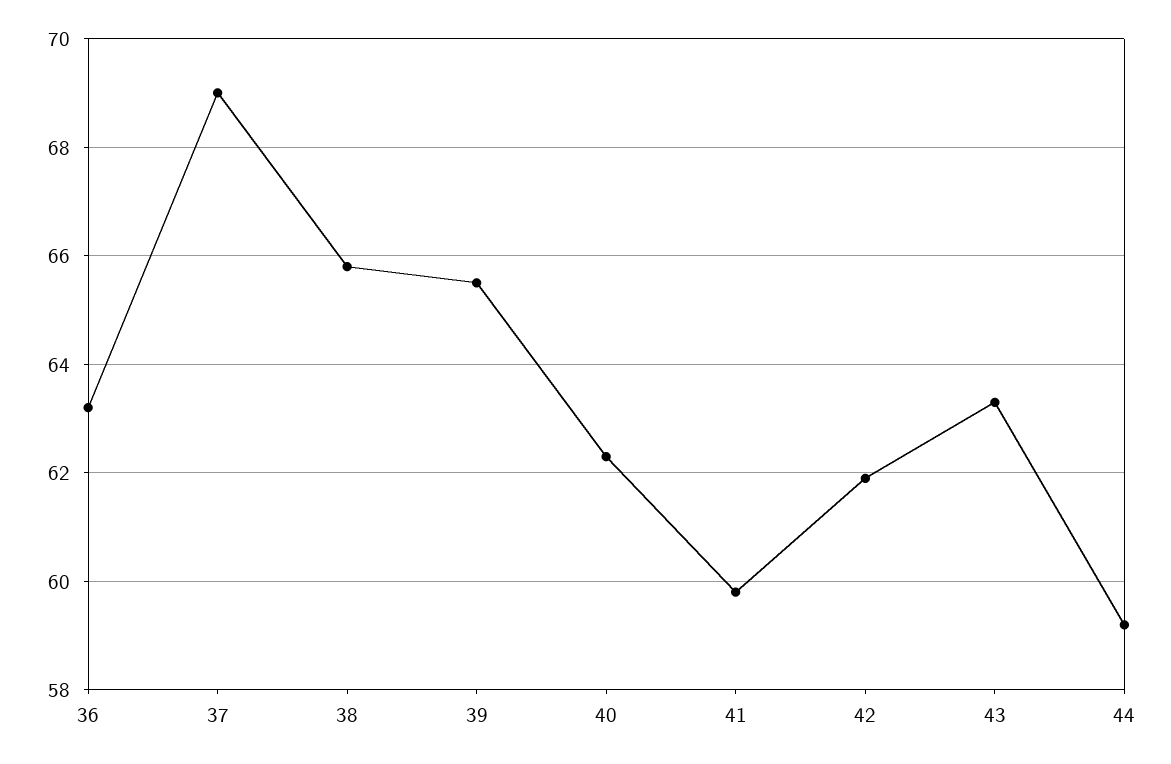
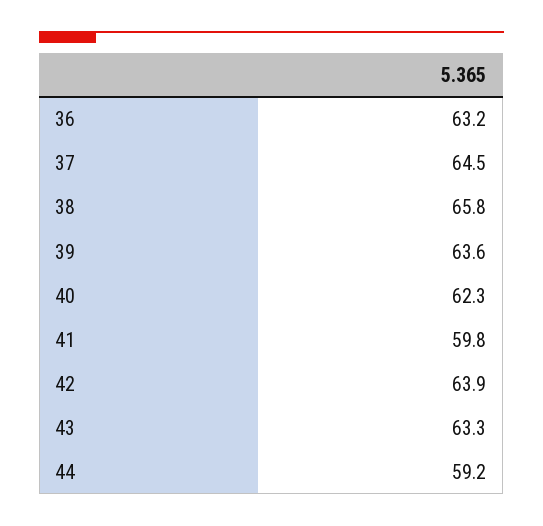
37: 69 -> 64.5
39: 65.5 -> 63.6
42: 62 -> 63.9

